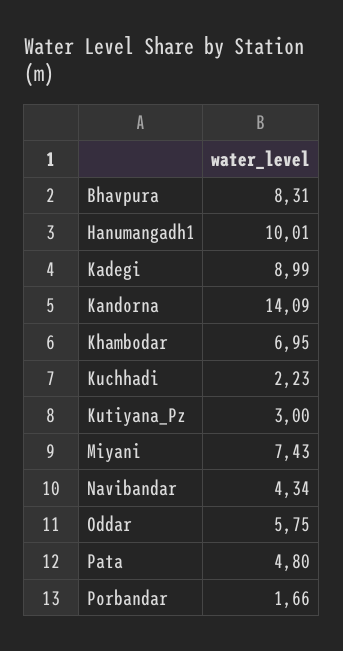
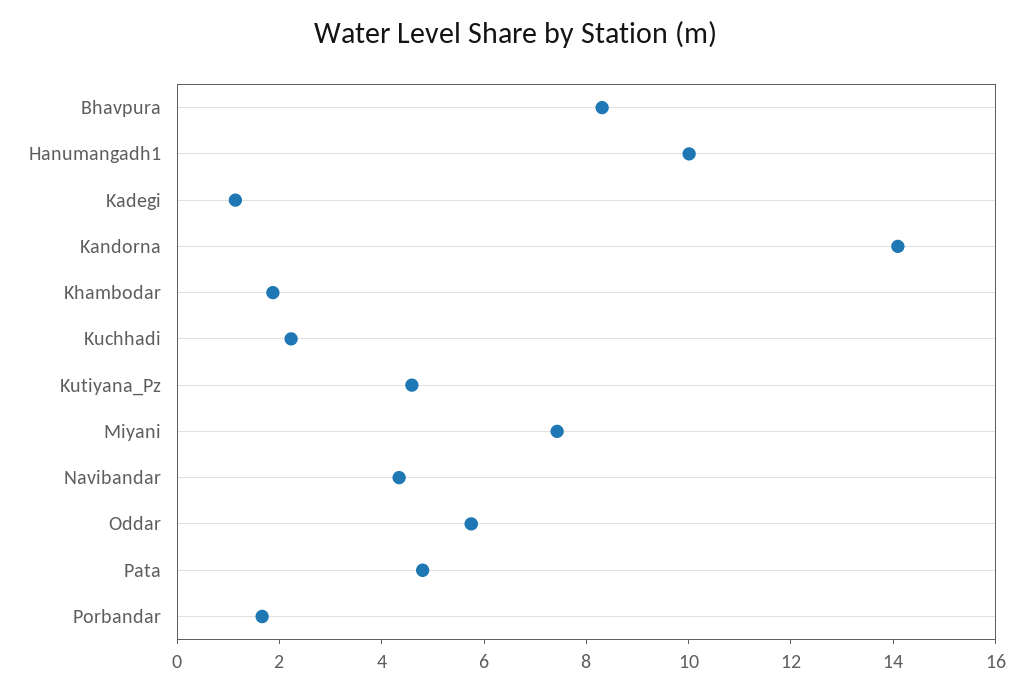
Kadegi: 8.99 -> 1
Khambodar: 6.95 -> 2
Kutiyana_Pz: 3 -> 4.5

